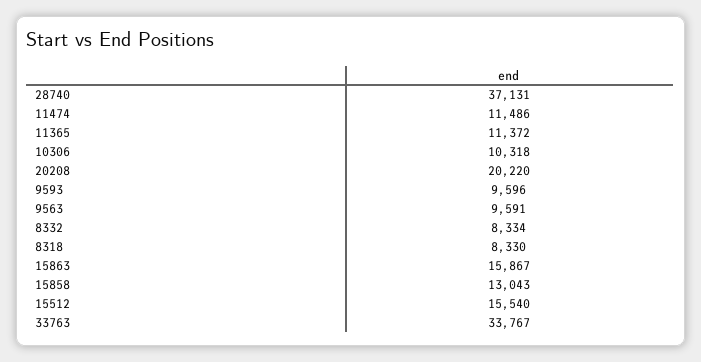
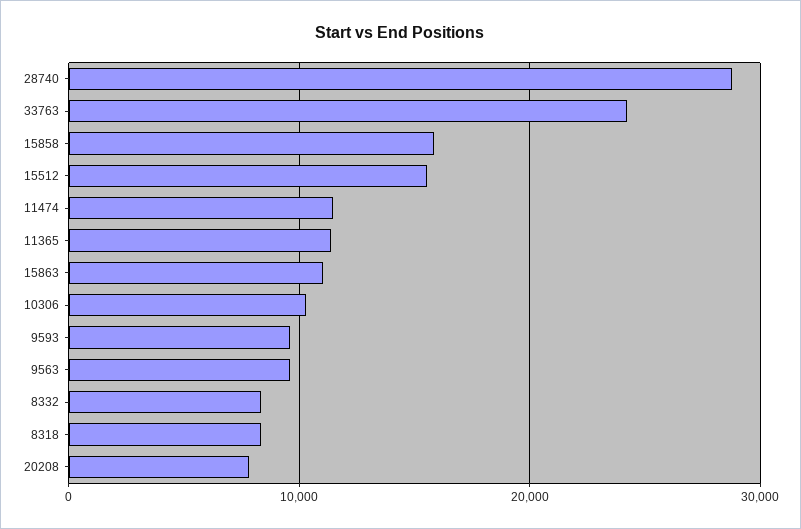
28740: 37131 -> 29000
20208: 20220 -> 8000
15863: 15867 -> 11000
15858: 13043 -> 16000
33763: 33767 -> 24000

